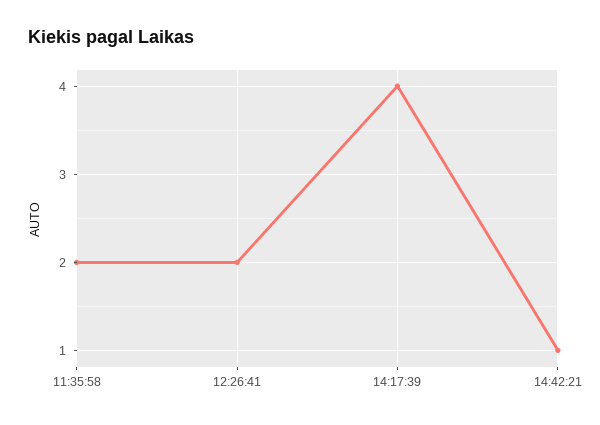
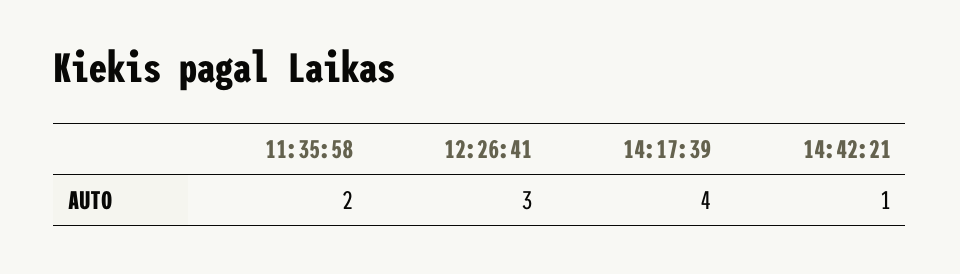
12:26:41: 2 -> 3

